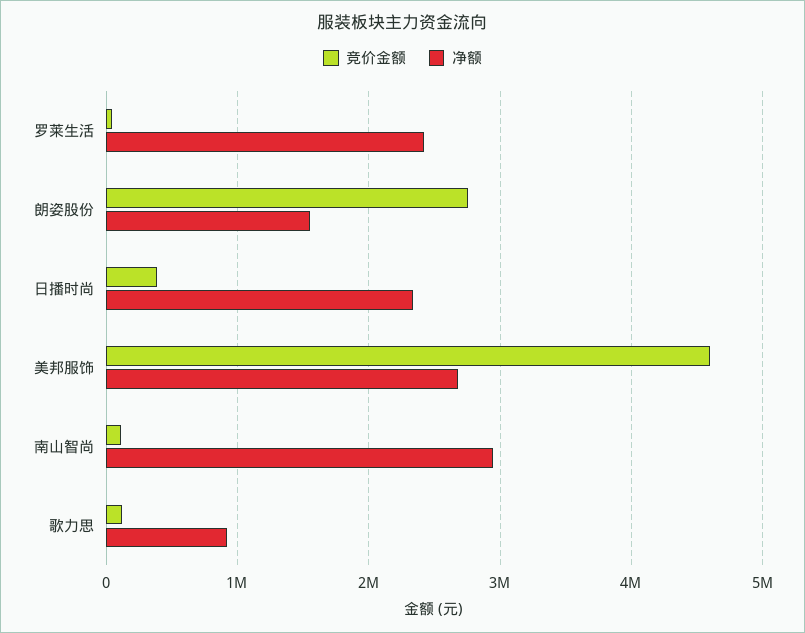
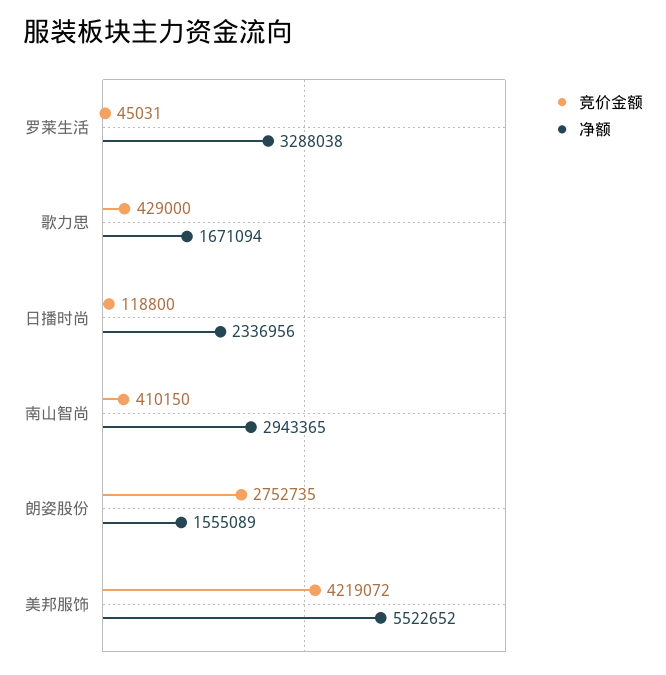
净额, 罗莱生活: 2400000 -> 3288038
竞价金额, 日播时尚: 400000 -> 118800
竞价金额, 美邦服饰: 4600000 -> 4219072
净额, 美邦服饰: 2700000 -> 5522652
竞价金额, 南山智尚: 100000 -> 410150
竞价金额, 歌力思: 100000 -> 429000
净额, 歌力思: 900000 -> 1671094

